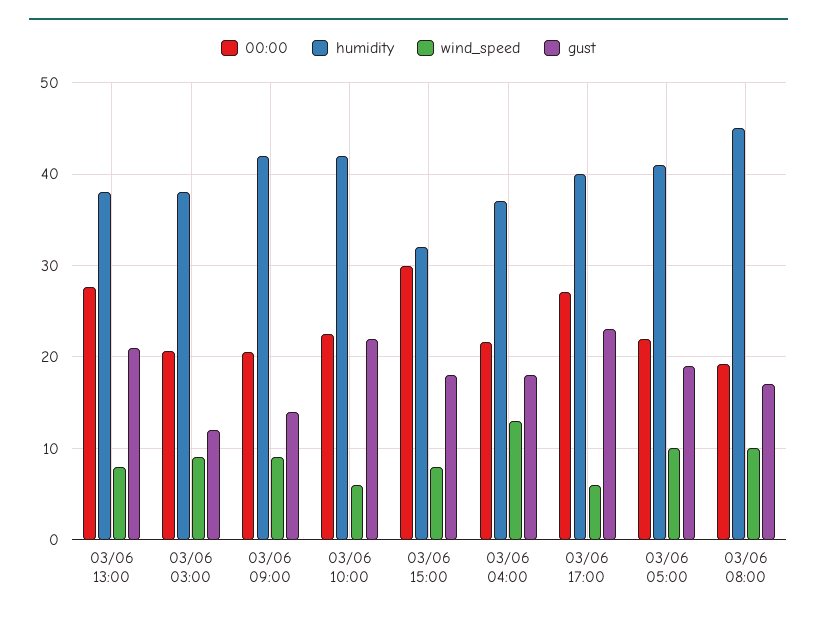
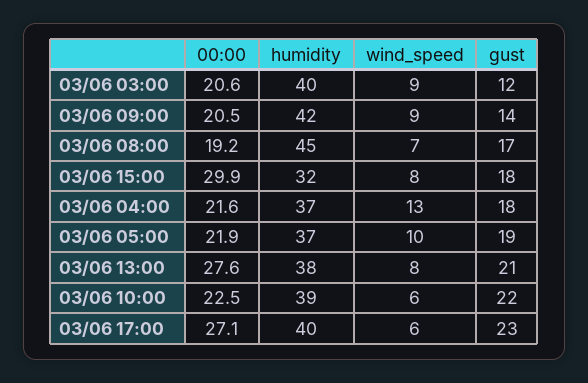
humidity, 03/06 03:00: 38 -> 40
humidity, 03/06 10:00: 42 -> 39
humidity, 03/06 05:00: 41 -> 37
wind_speed, 03/06 08:00: 10 -> 7

